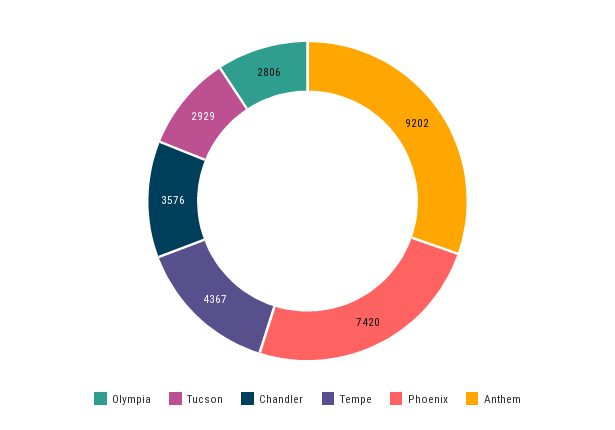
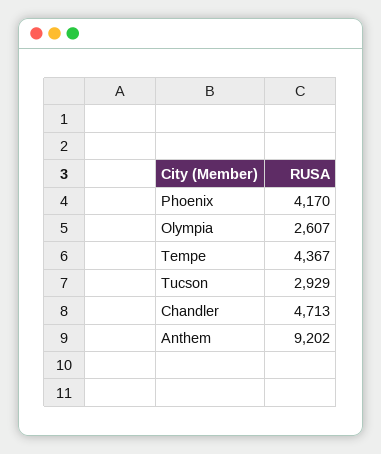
Olympia: 2806 -> 2607
Chandler: 3576 -> 4713
Phoenix: 7420 -> 4170

